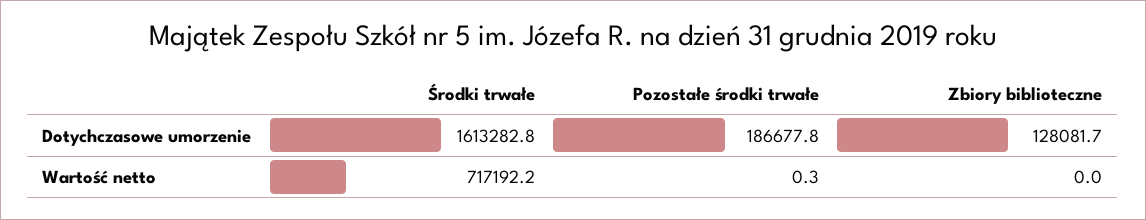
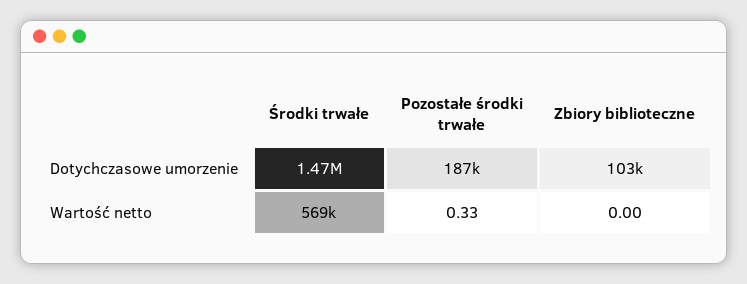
Środki trwałe, Dotychczasowe umorzenie: 1613282.8 -> 1470000
Zbiory biblioteczne, Dotychczasowe umorzenie: 128081.7 -> 103000
Środki trwałe, Wartość netto: 717192.2 -> 569000

